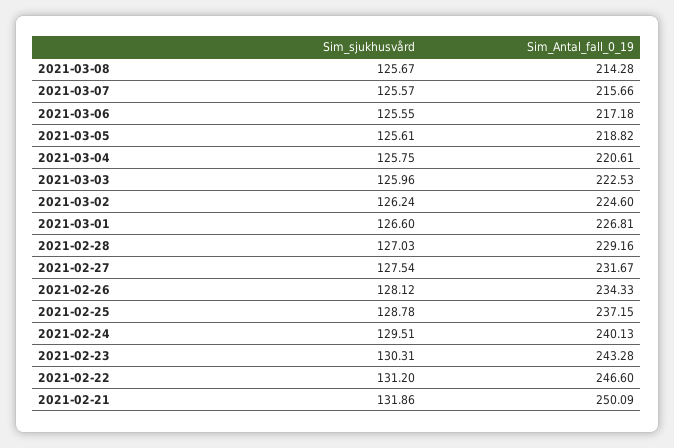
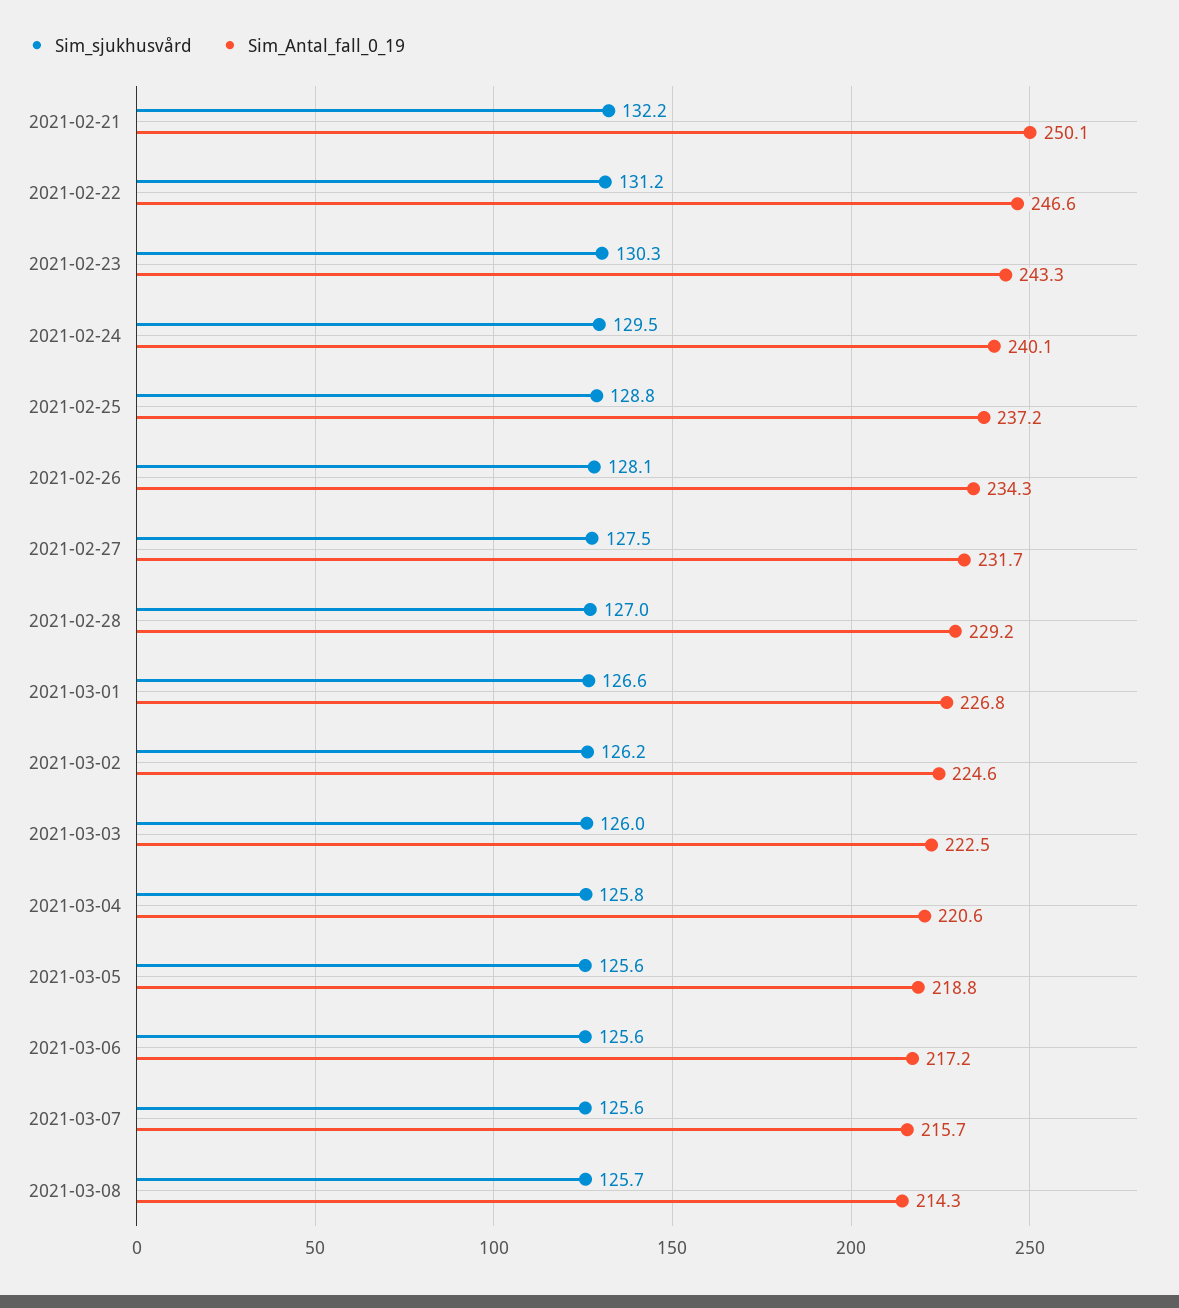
Sim_sjukhusvård, 2021-02-21: 131.86 -> 132.2

